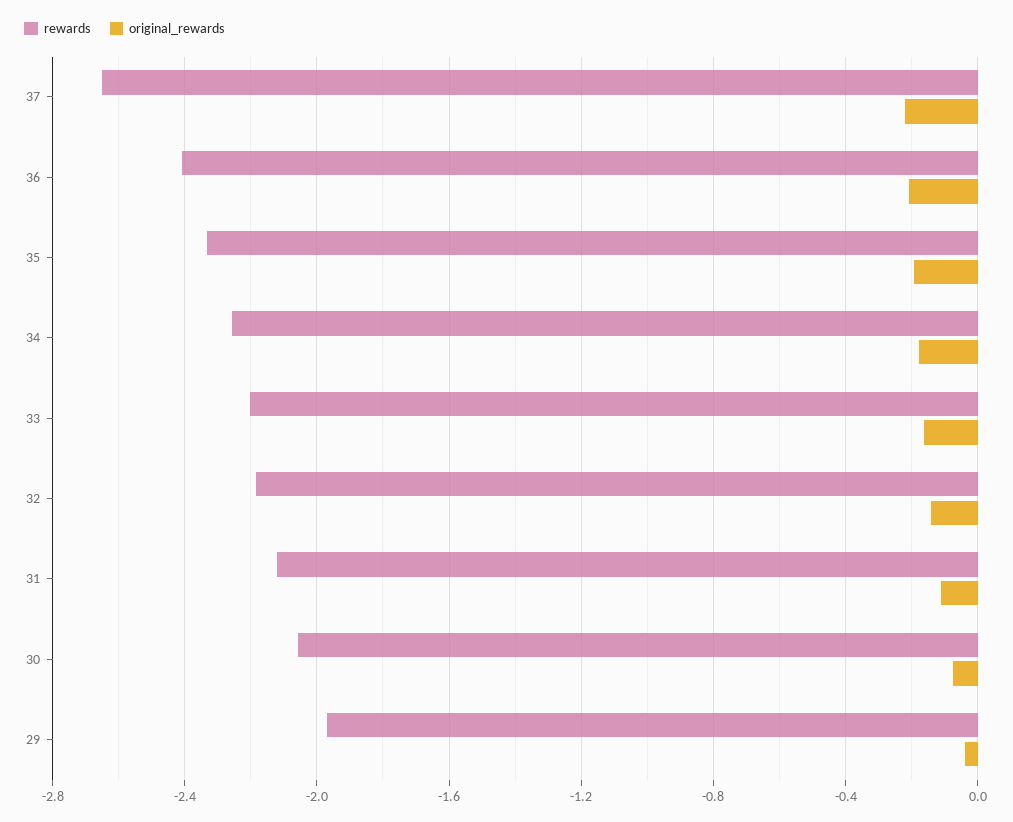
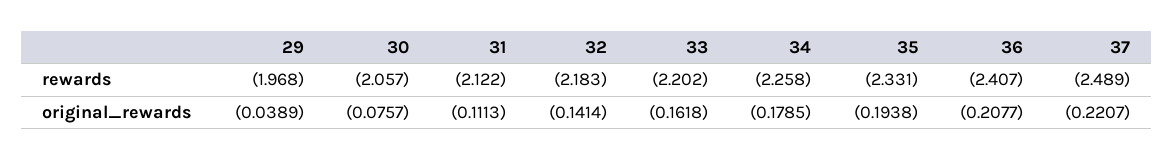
rewards, 37: -2.65 -> -2.489

